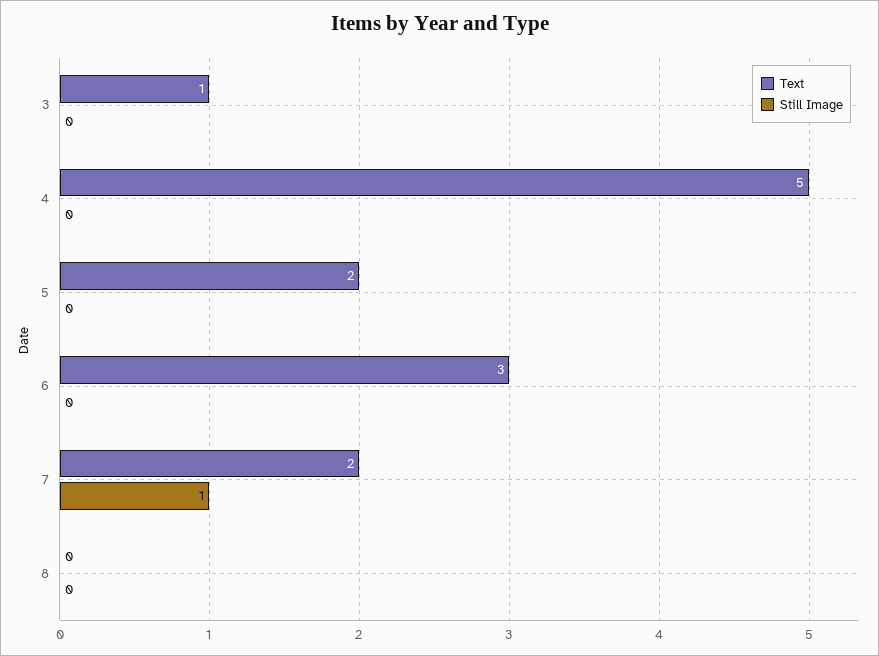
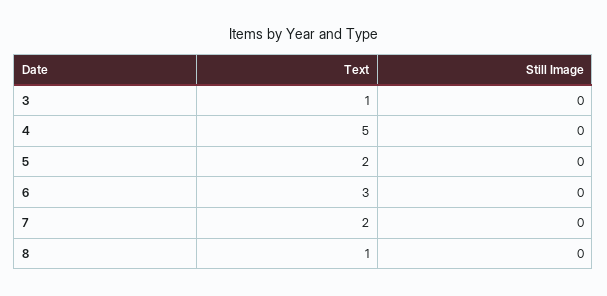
Still Image, 7: 1 -> 0
Text, 8: 0 -> 1

